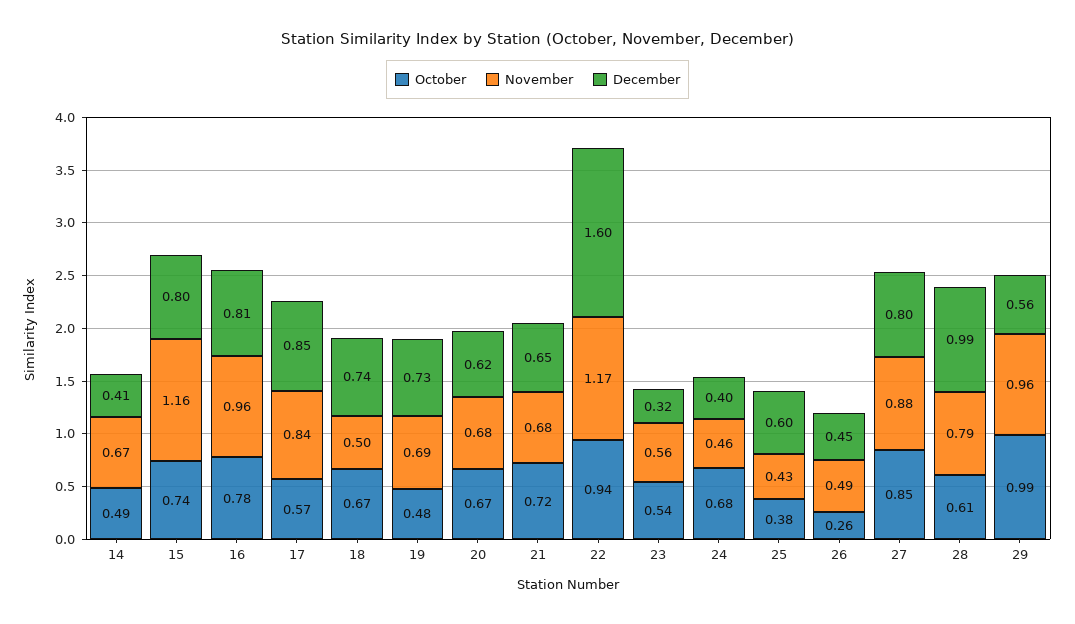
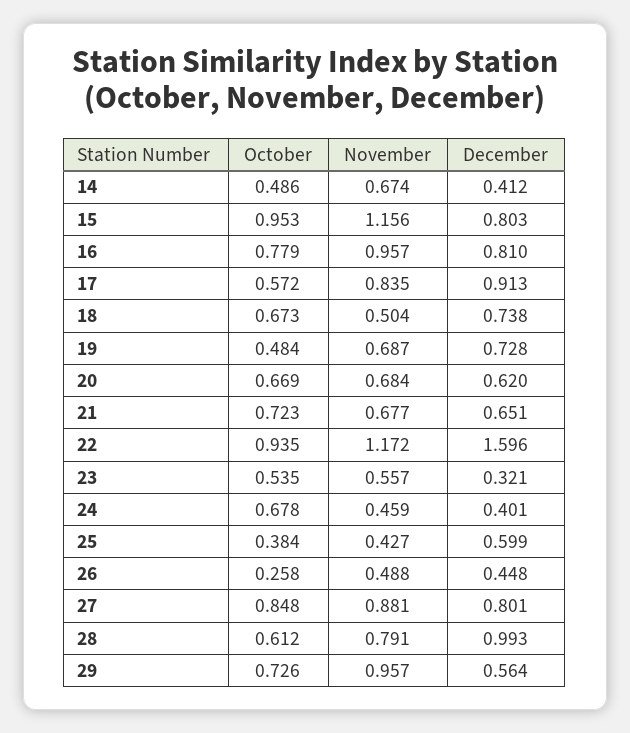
October, 15: 0.74 -> 0.953
December, 17: 0.85 -> 0.913
October, 29: 0.99 -> 0.726

